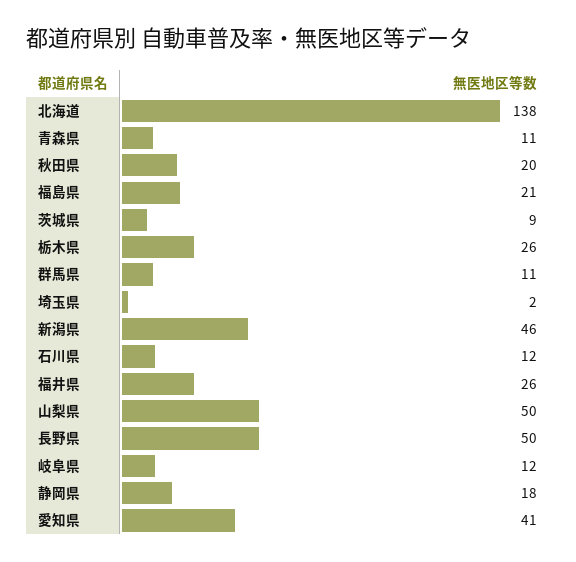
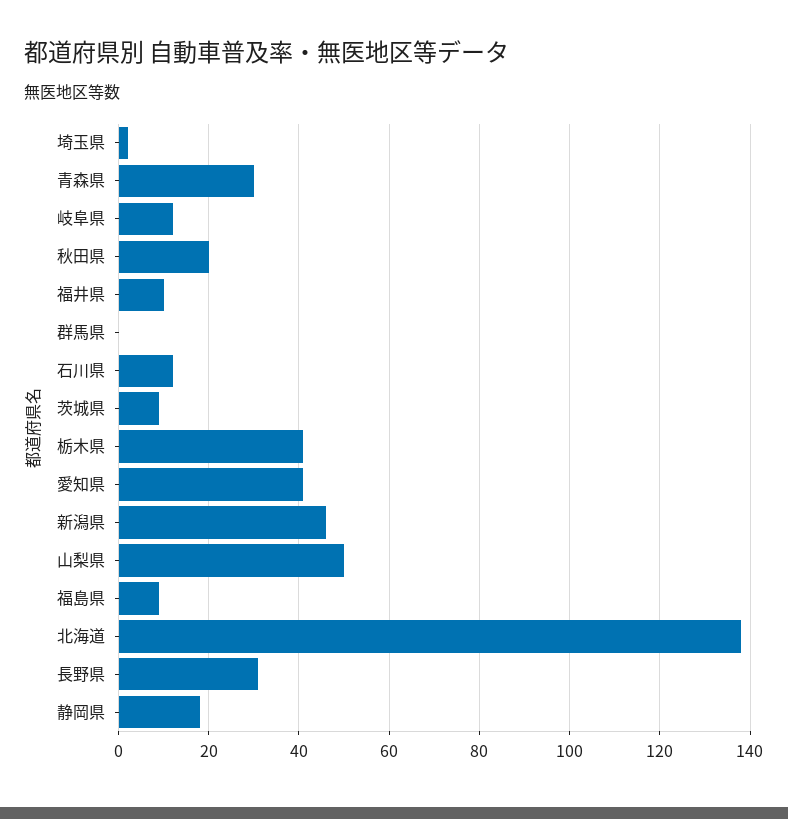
青森県: 11 -> 30
福島県: 21 -> 10
栃木県: 26 -> 40
群馬県: 11 -> 0
福井県: 26 -> 10
長野県: 50 -> 30

